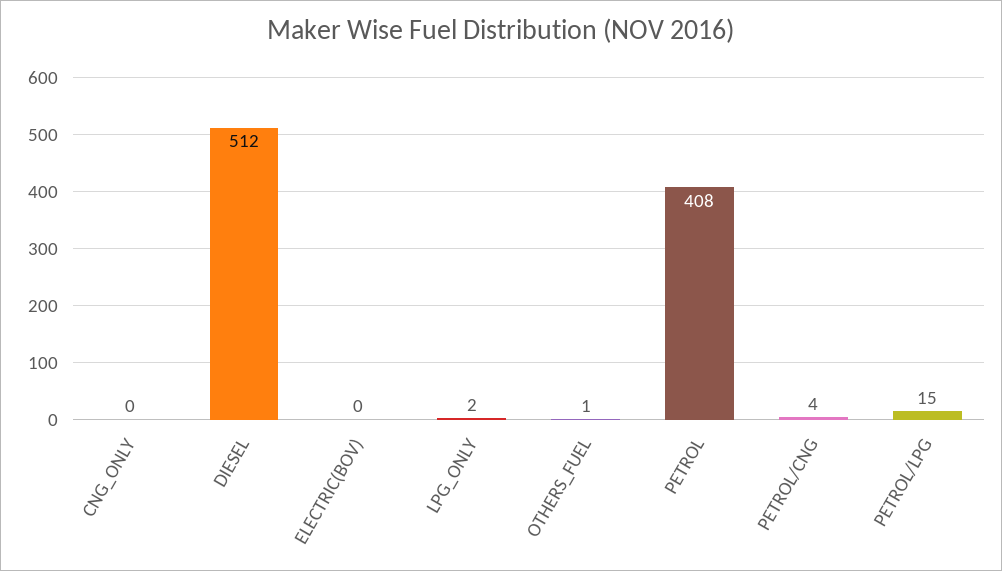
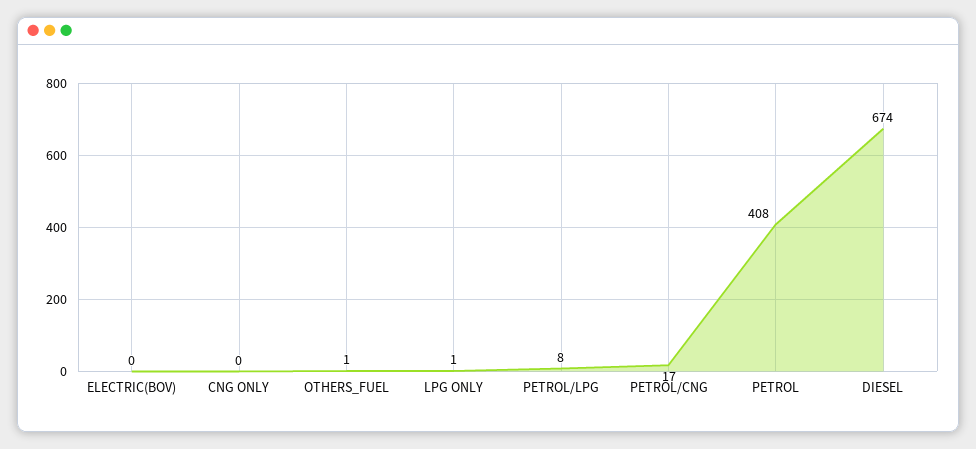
DIESEL: 512 -> 674
LPG_ONLY: 2 -> 1
PETROL/CNG: 4 -> 17
PETROL/LPG: 15 -> 8

